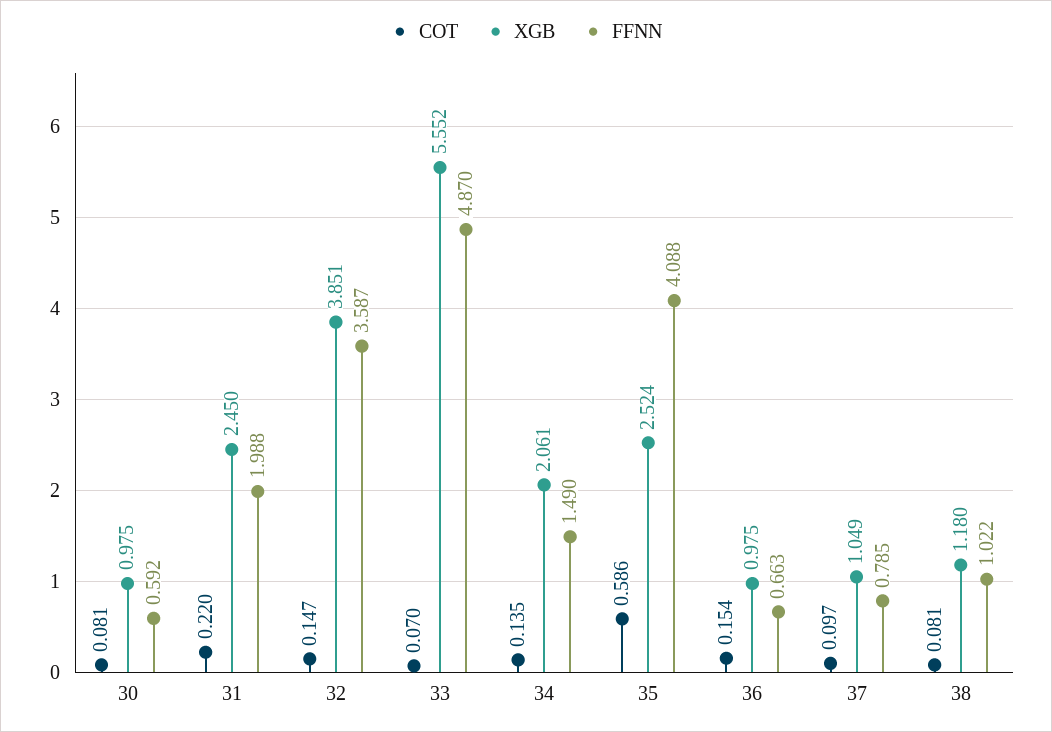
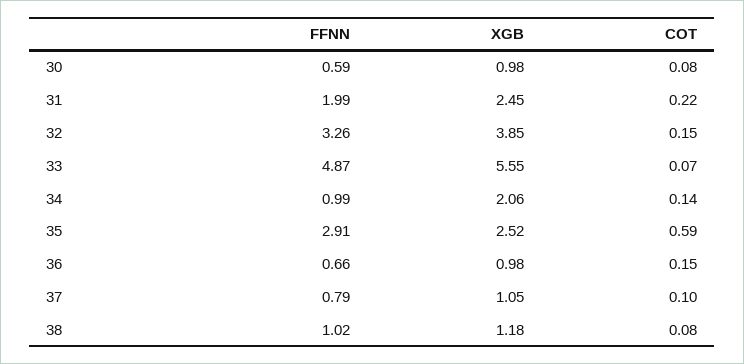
FFNN, 32: 3.587 -> 3.26
FFNN, 34: 1.49 -> 0.99
FFNN, 35: 4.088 -> 2.91

